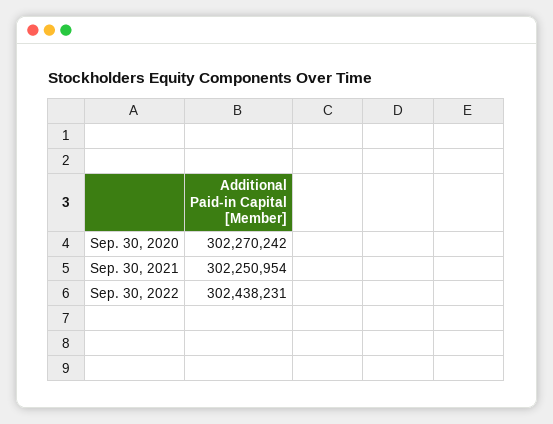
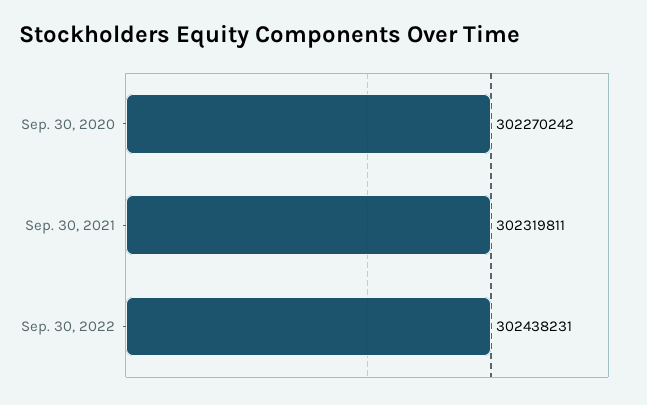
Sep. 30, 2021: 302250954 -> 302319811

